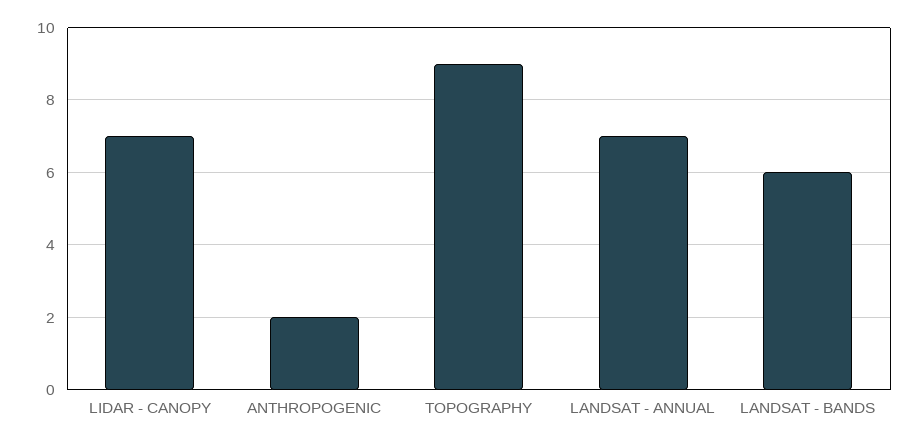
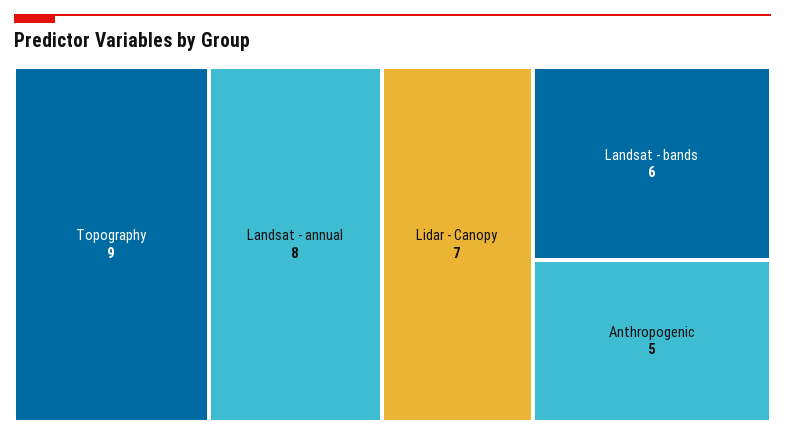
ANTHROPOGENIC: 2 -> 5
LANDSAT - ANNUAL: 7 -> 8

